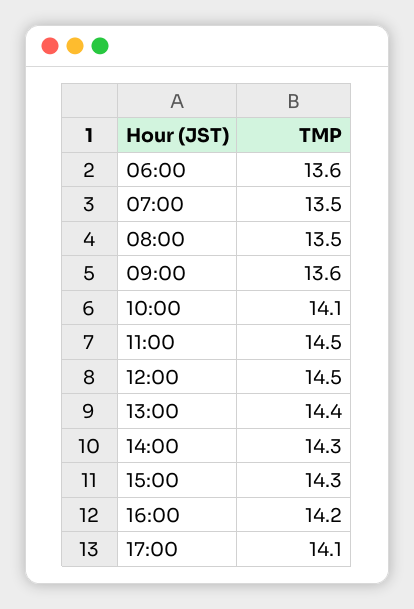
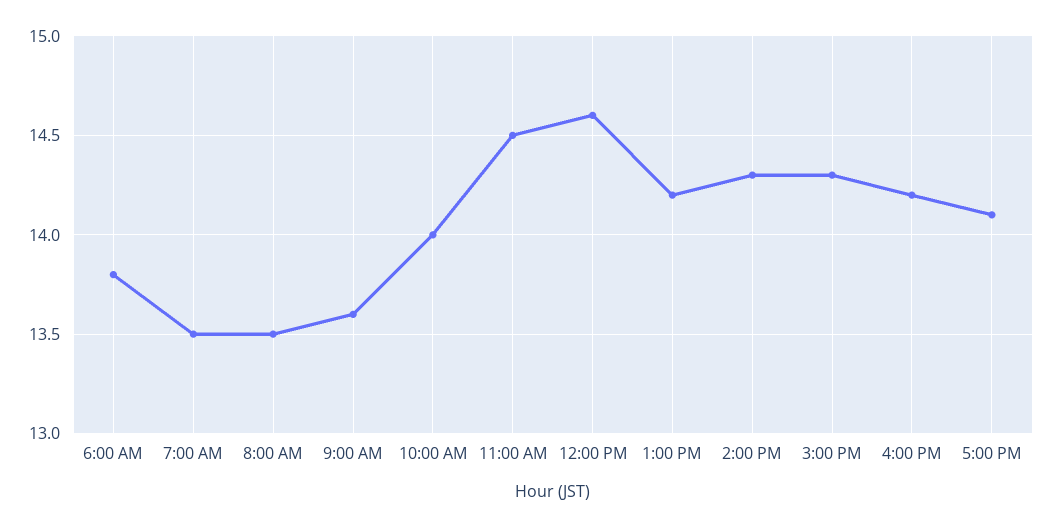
06:00: 13.6 -> 13.8
10:00: 14.1 -> 14
12:00: 14.5 -> 14.6
13:00: 14.4 -> 14.2

